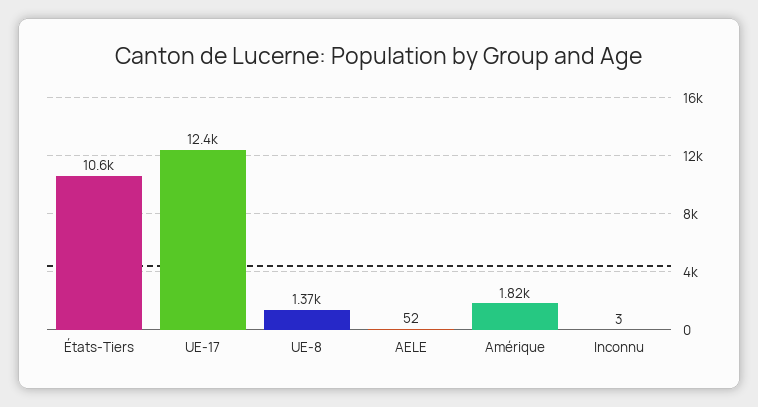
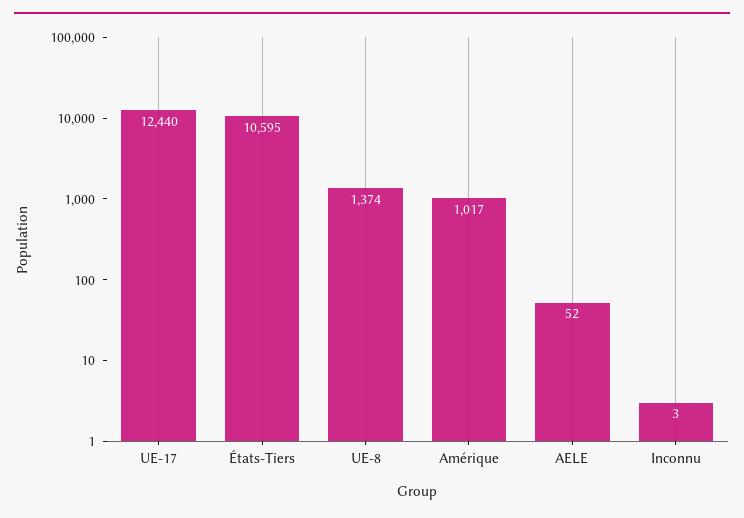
Amérique: 1820 -> 1017

